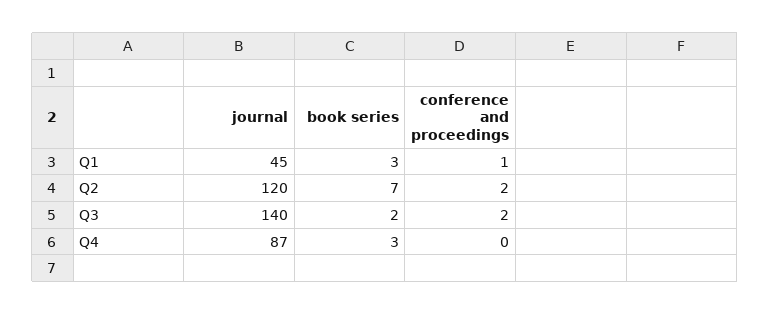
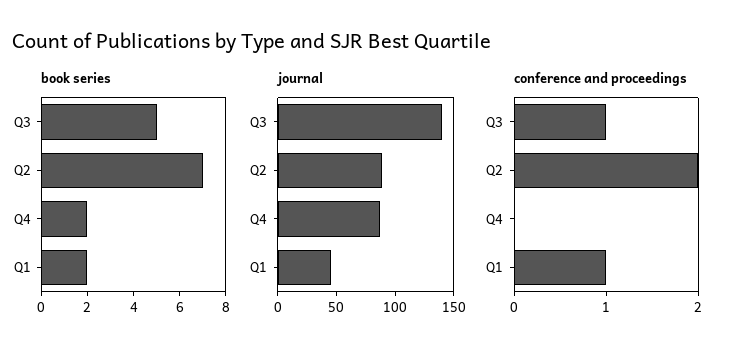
book series, Q1: 3 -> 2
journal, Q2: 120 -> 90
book series, Q3: 2 -> 5
conference and proceedings, Q3: 2 -> 1
book series, Q4: 3 -> 2

